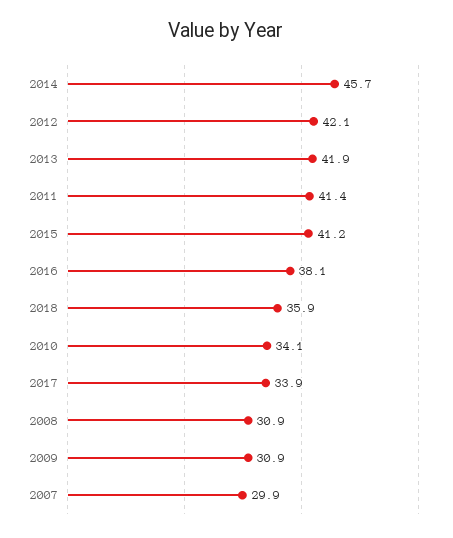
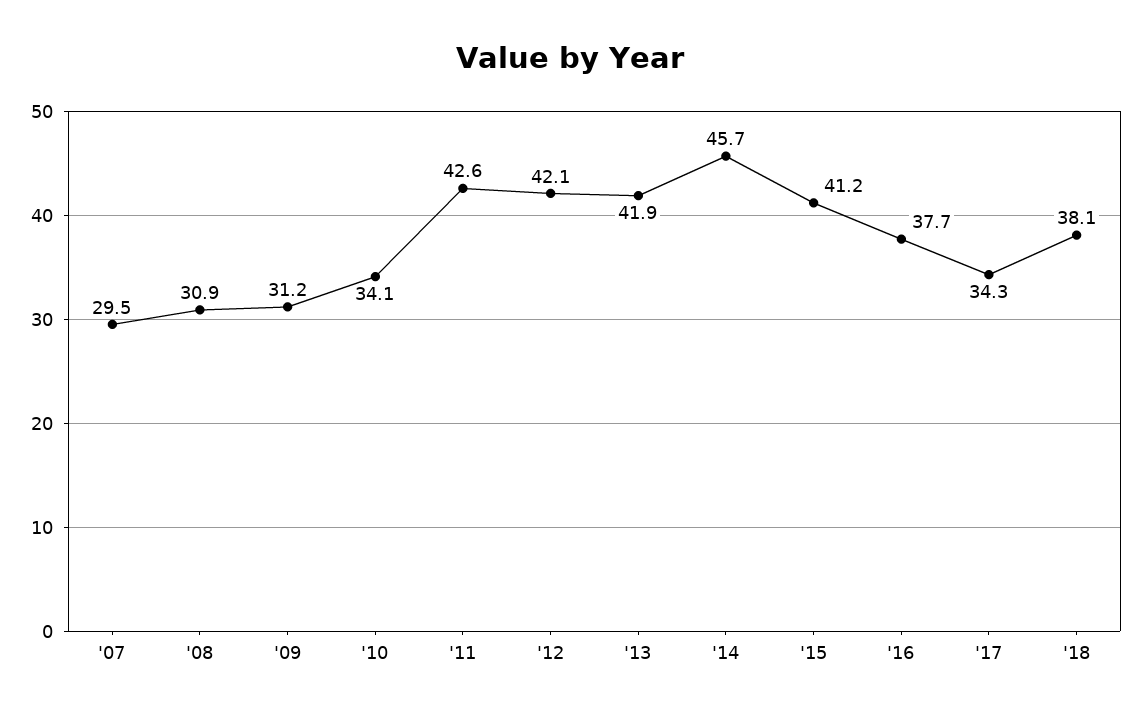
2011: 41.4 -> 42.6
2016: 38.1 -> 37.7
2018: 35.9 -> 38.1
2017: 33.9 -> 34.3
2009: 30.9 -> 31.2
2007: 29.9 -> 29.5

